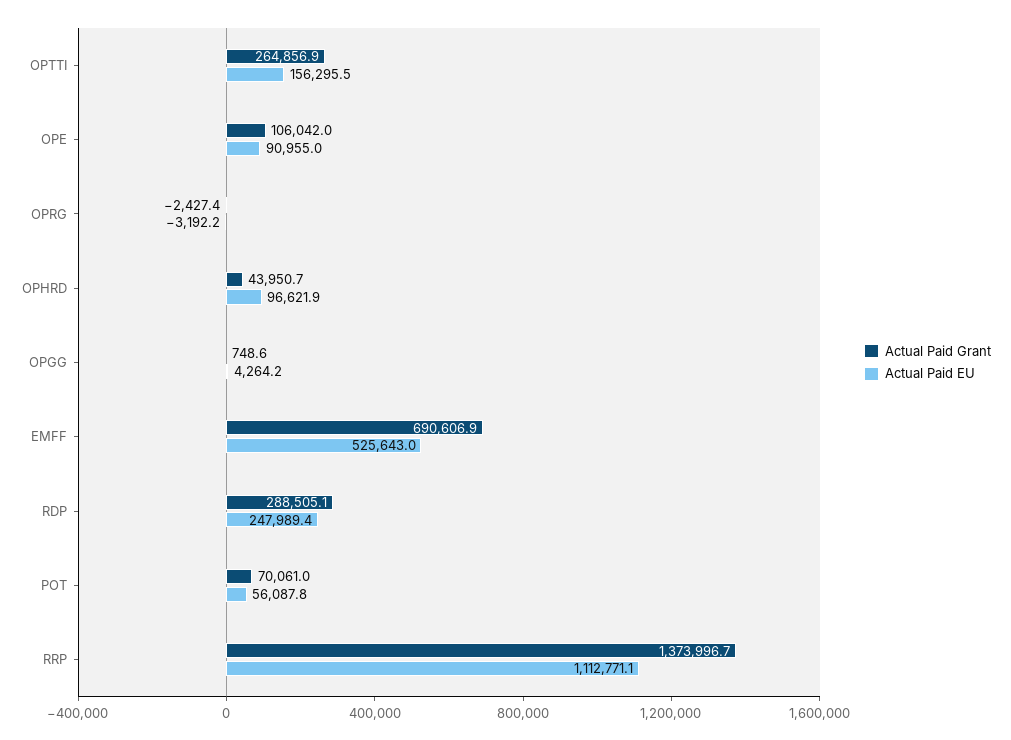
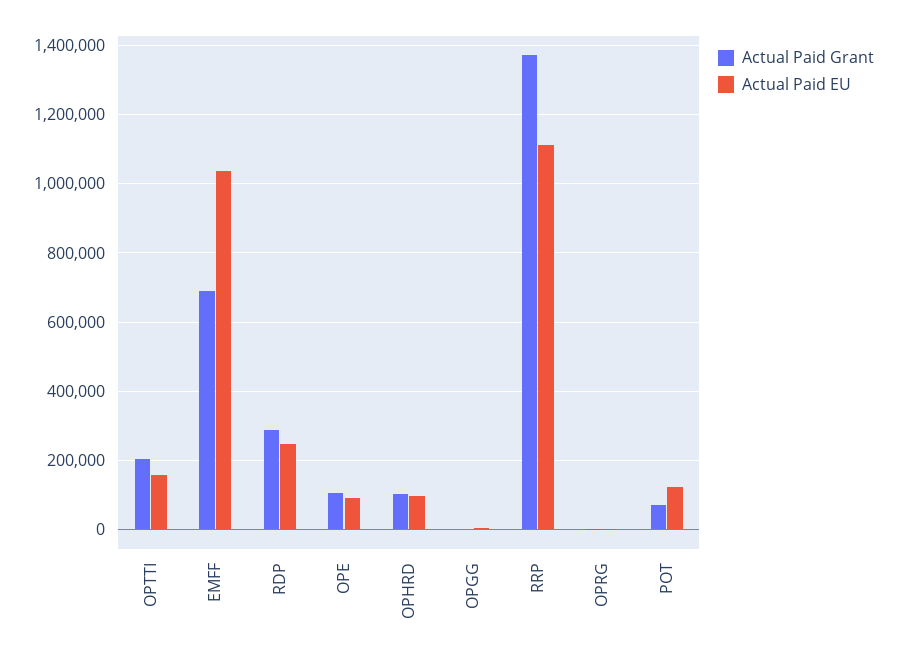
Actual Paid Grant, OPTTI: 264856.9 -> 200000
Actual Paid Grant, OPHRD: 43950.7 -> 100000
Actual Paid EU, EMFF: 525643 -> 1040000
Actual Paid EU, POT: 56087.8 -> 120000

